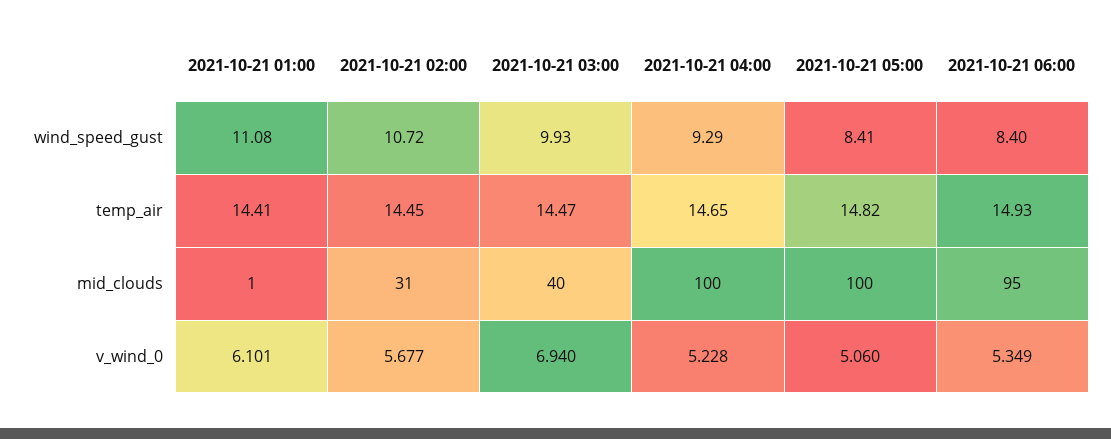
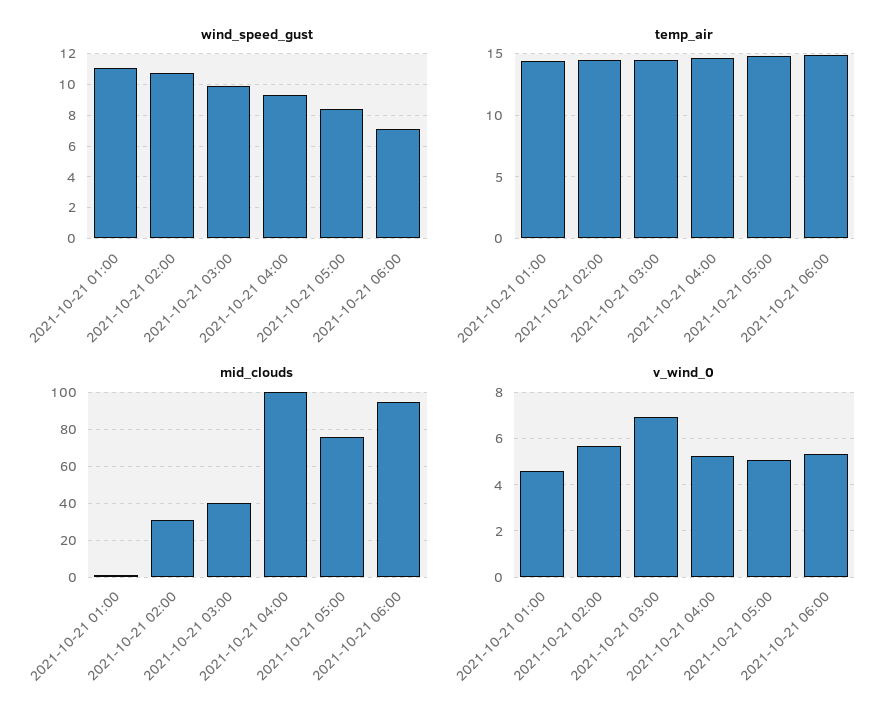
wind_speed_gust, 2021-10-21 06:00: 8.4 -> 7
mid_clouds, 2021-10-21 05:00: 100 -> 75
v_wind_0, 2021-10-21 01:00: 6.101 -> 4.5

